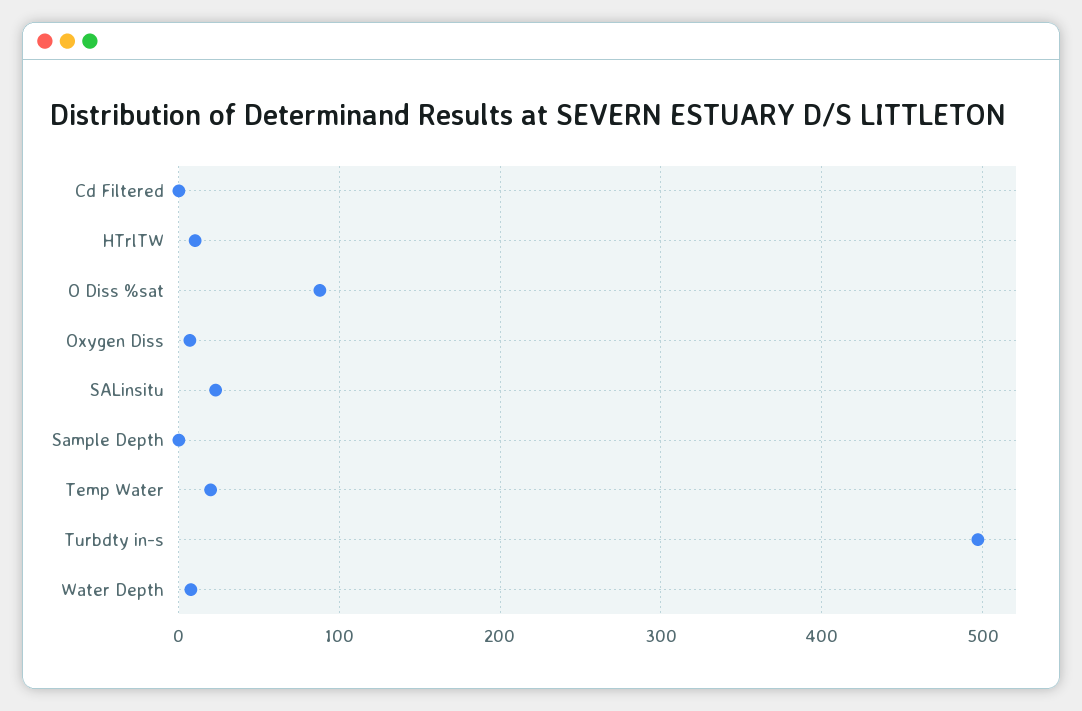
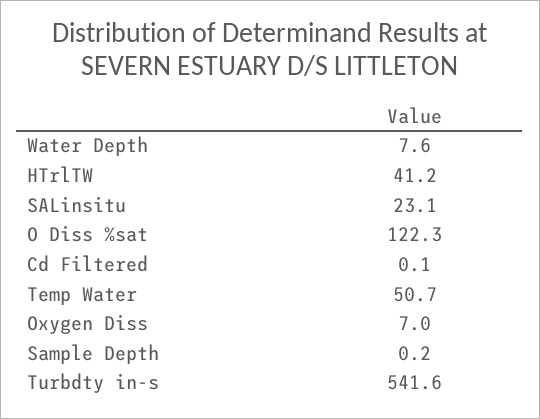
HTrlTW: 10 -> 41.2
O Diss %sat: 90 -> 122.3
Temp Water: 20 -> 50.7
Turbdty in-s: 500 -> 541.6

